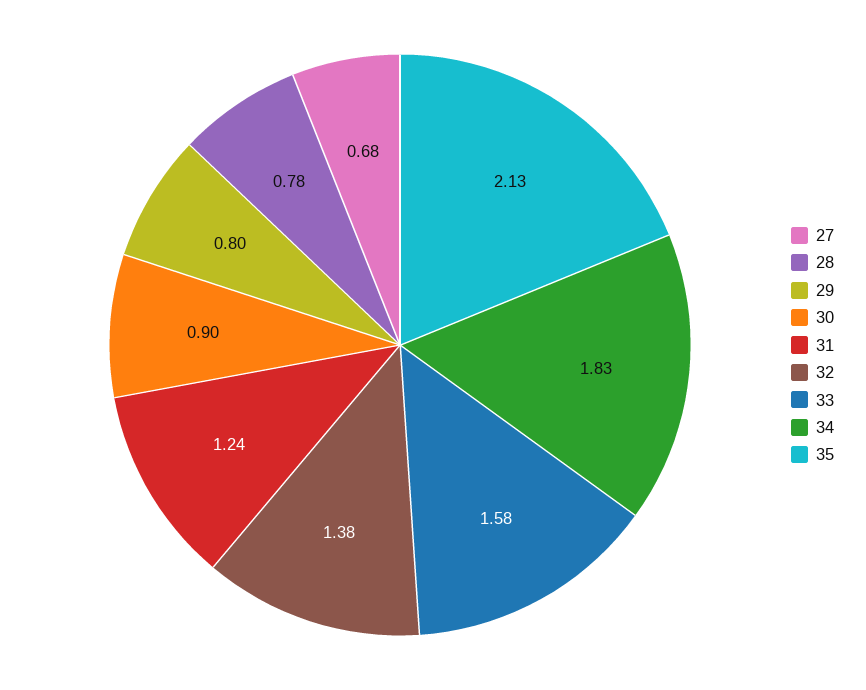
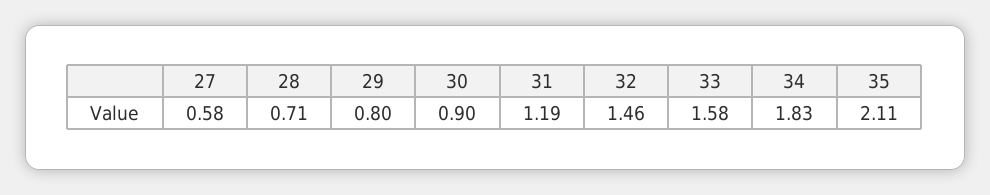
27: 0.68 -> 0.58
28: 0.78 -> 0.71
31: 1.24 -> 1.19
32: 1.38 -> 1.46
35: 2.13 -> 2.11

